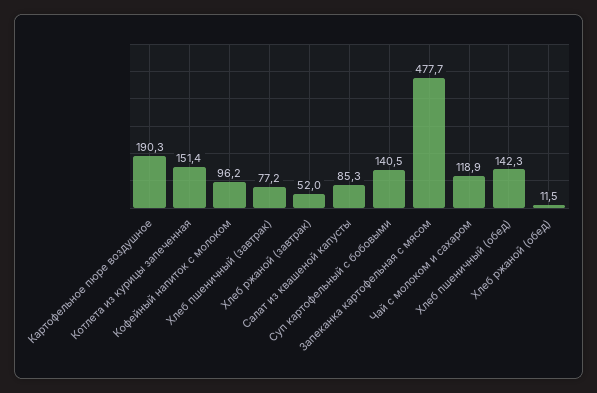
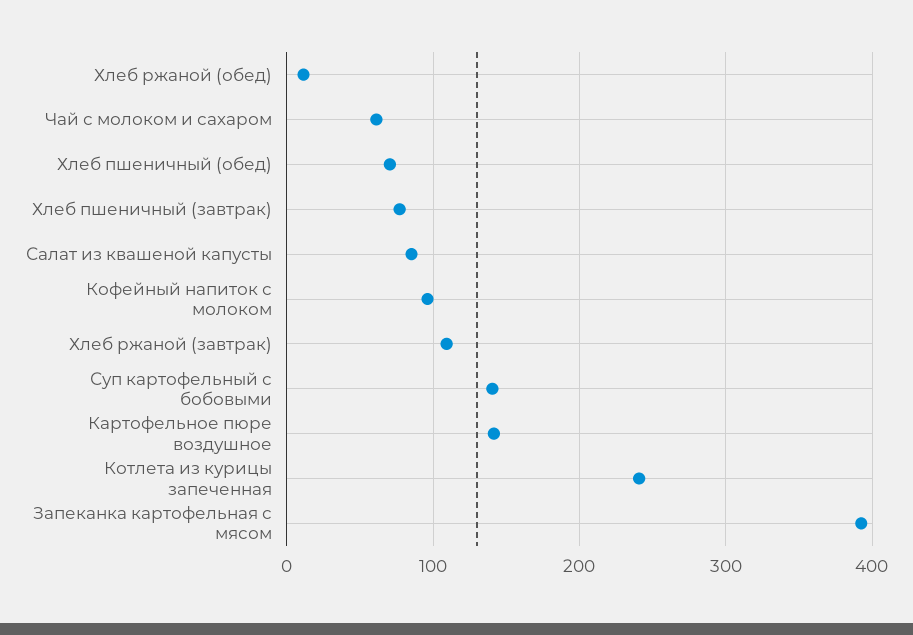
Картофельное пюре воздушное: 190.3 -> 140
Котлета из курицы запеченная: 151.4 -> 240
Хлеб ржаной (завтрак): 52 -> 110
Запеканка картофельная с мясом: 477.7 -> 390
Чай с молоком и сахаром: 118.9 -> 60
Хлеб пшеничный (обед): 142.3 -> 70

